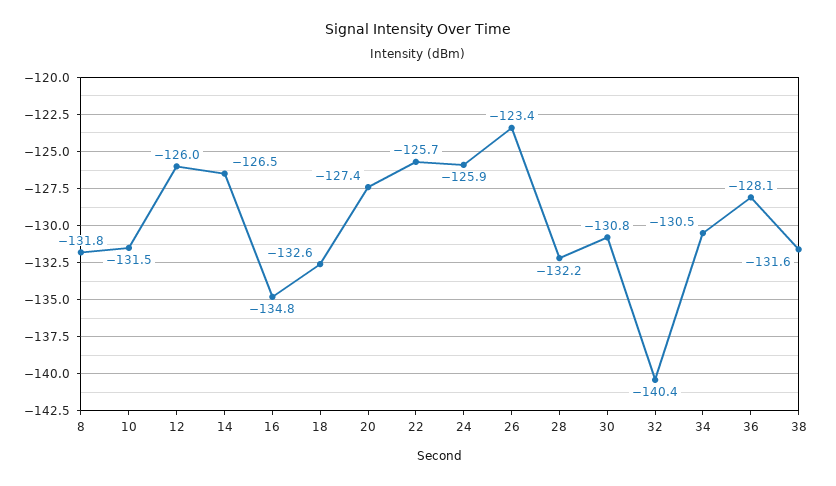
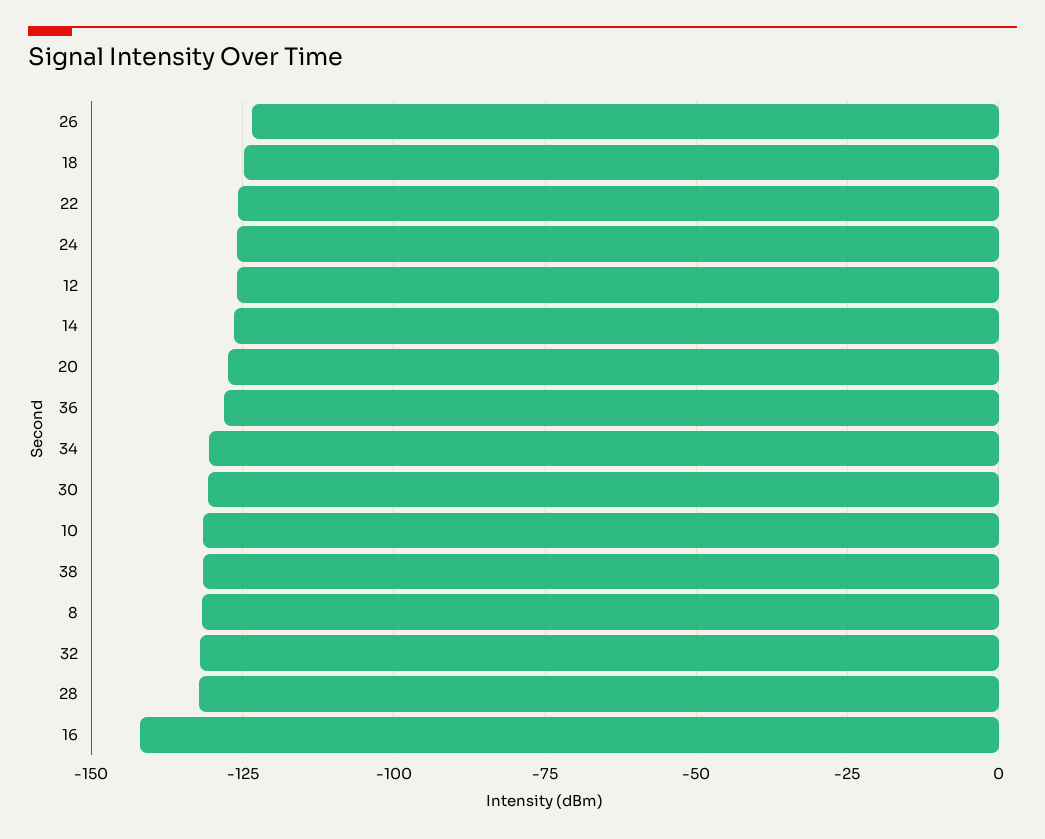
16: -134.8 -> -142.5
18: -132.6 -> -125
32: -140.4 -> -132.5

